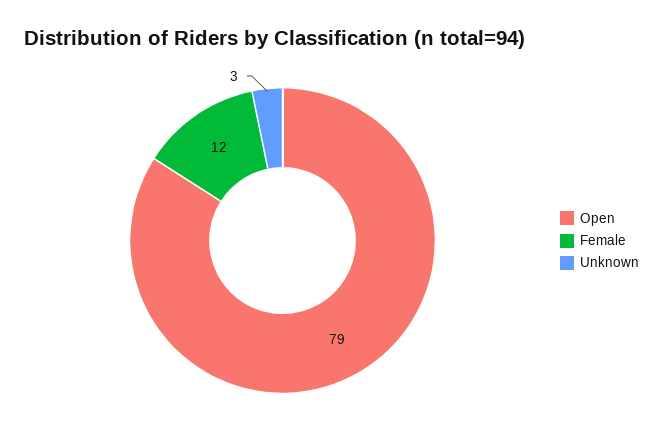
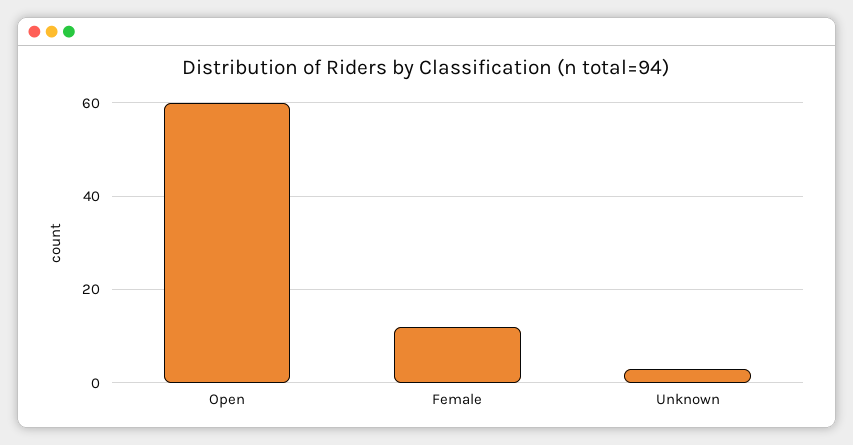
Open: 79 -> 60

